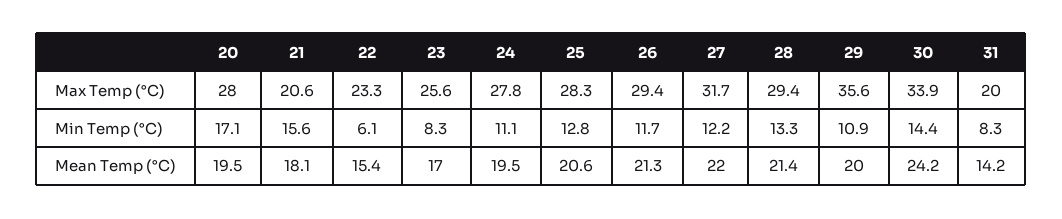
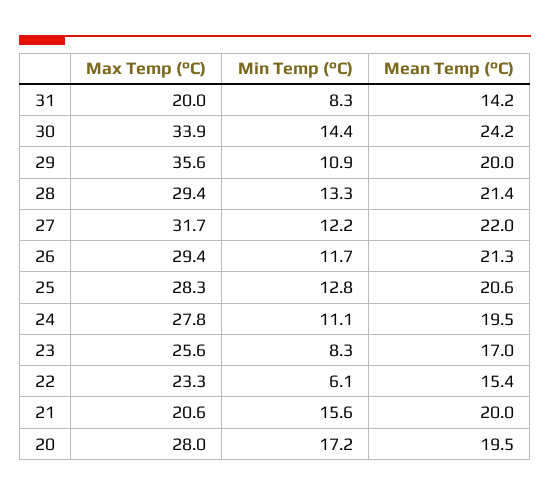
20, Min Temp (°C): 17.1 -> 17.2
21, Mean Temp (°C): 18.1 -> 20

